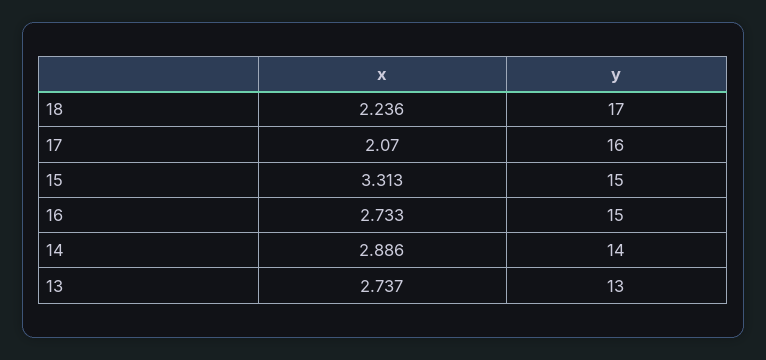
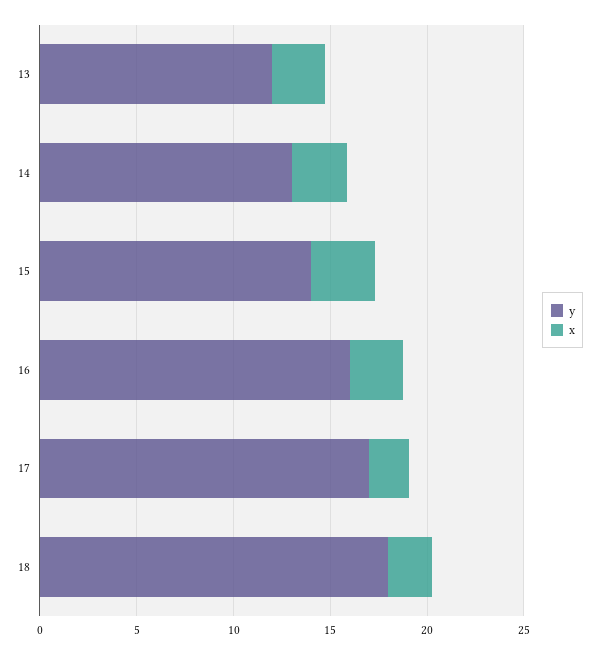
y, 18: 17 -> 18
y, 17: 16 -> 17
y, 15: 15 -> 14
y, 16: 15 -> 16
y, 14: 14 -> 13
y, 13: 13 -> 12

